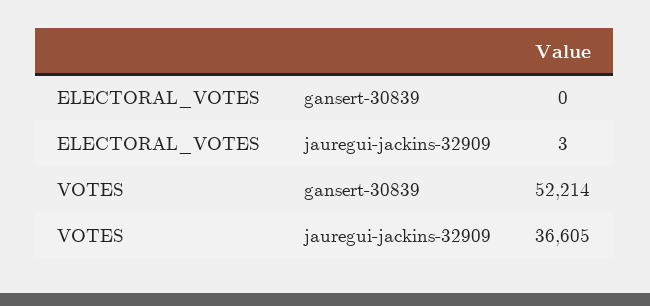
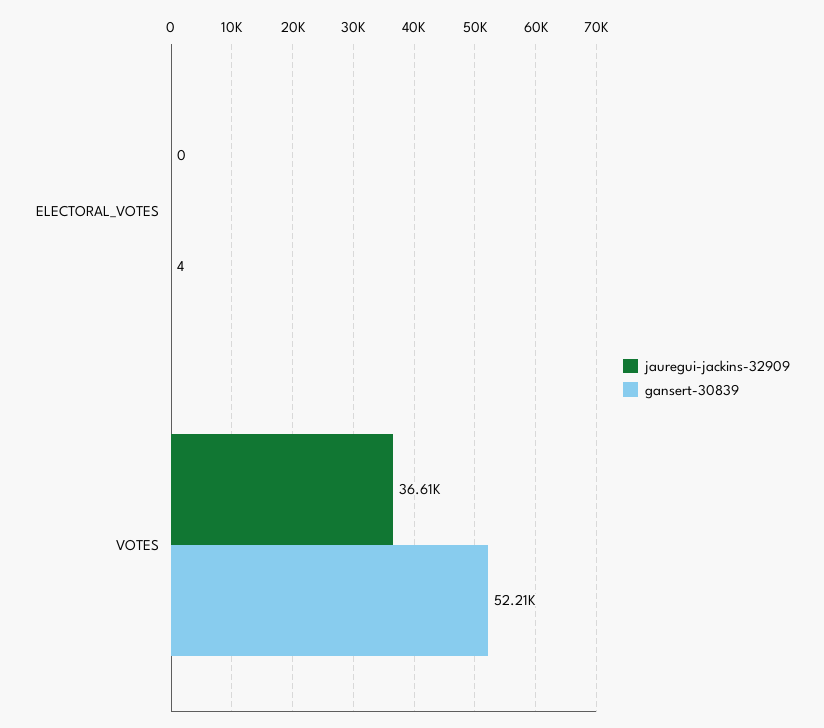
gansert-30839, ELECTORAL_VOTES: 0 -> 4
jauregui-jackins-32909, ELECTORAL_VOTES: 3 -> 0

